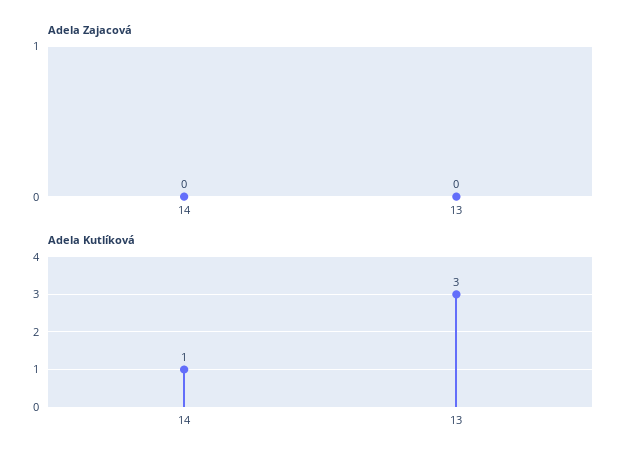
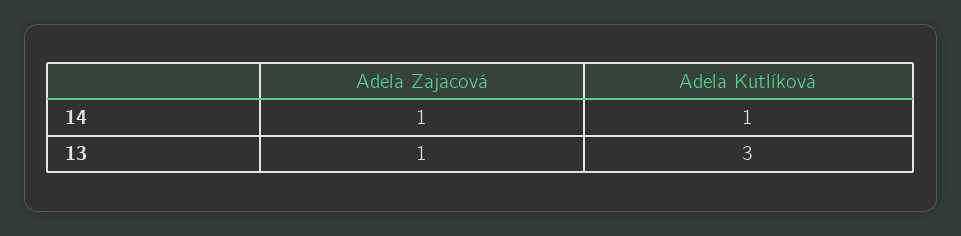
Adela Zajacová, 14: 0 -> 1
Adela Zajacová, 13: 0 -> 1

